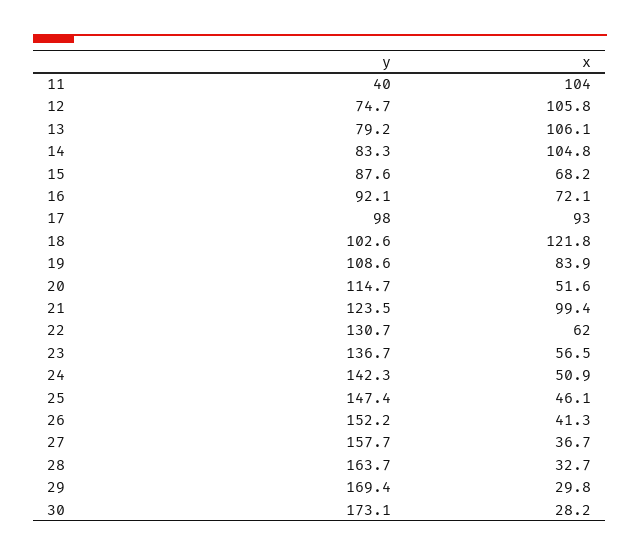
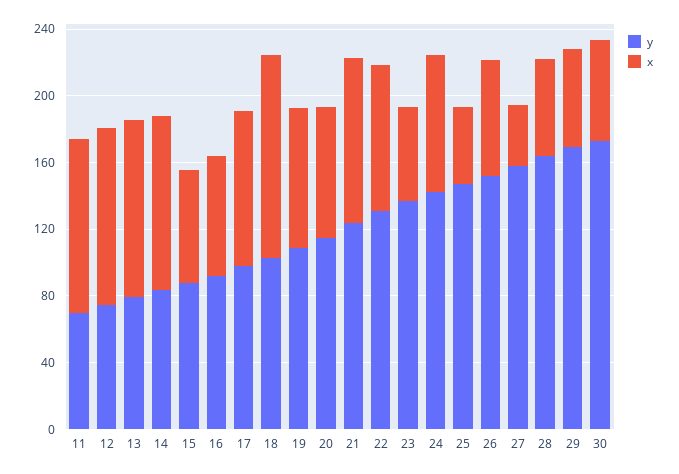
y, 11: 40 -> 70
x, 20: 51.6 -> 80
x, 22: 62 -> 90
x, 24: 50.9 -> 80
x, 26: 41.3 -> 70
x, 28: 32.7 -> 60
x, 29: 29.8 -> 60
x, 30: 28.2 -> 60

